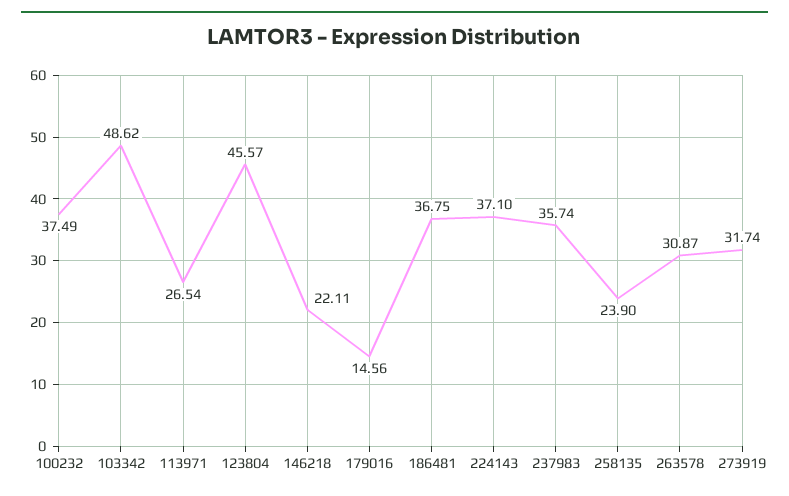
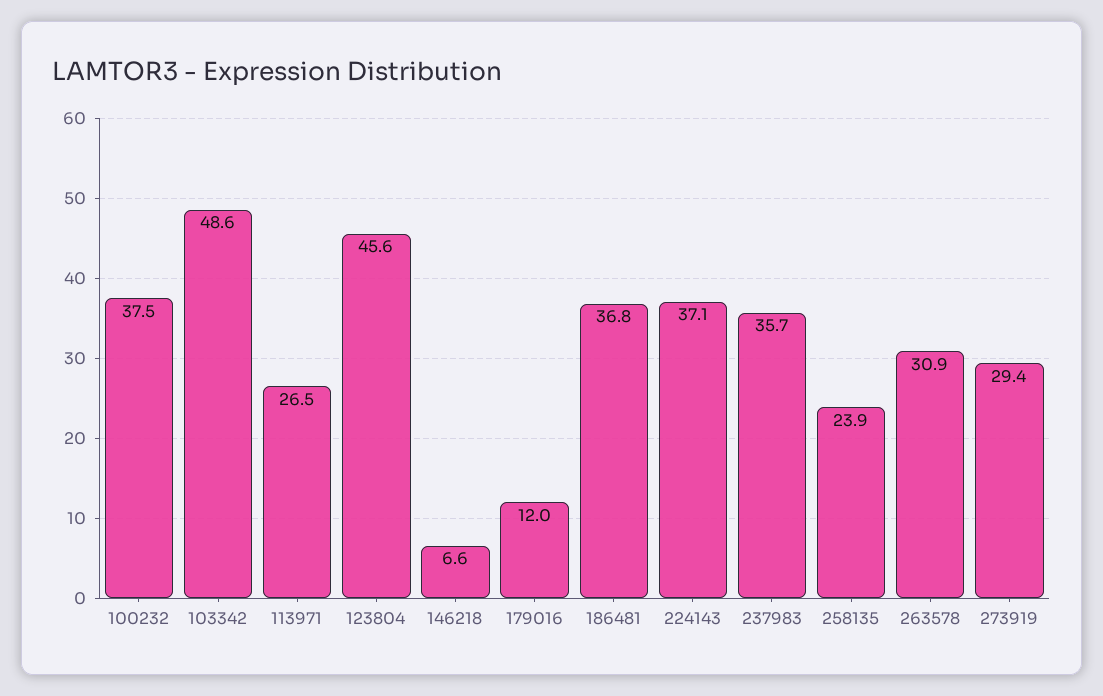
146218: 22.11 -> 6.6
179016: 14.56 -> 12
273919: 31.74 -> 29.4

